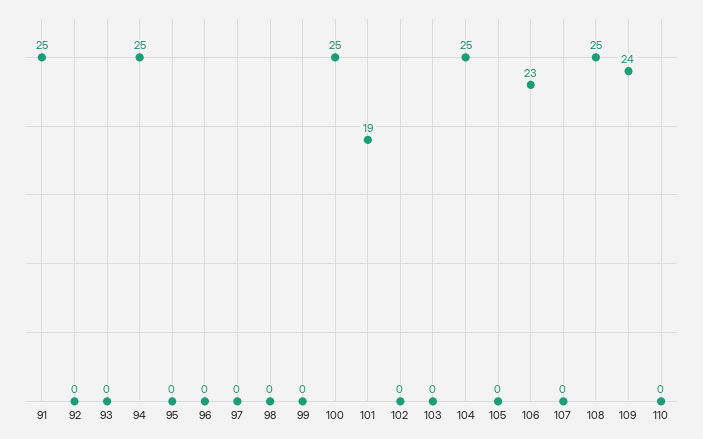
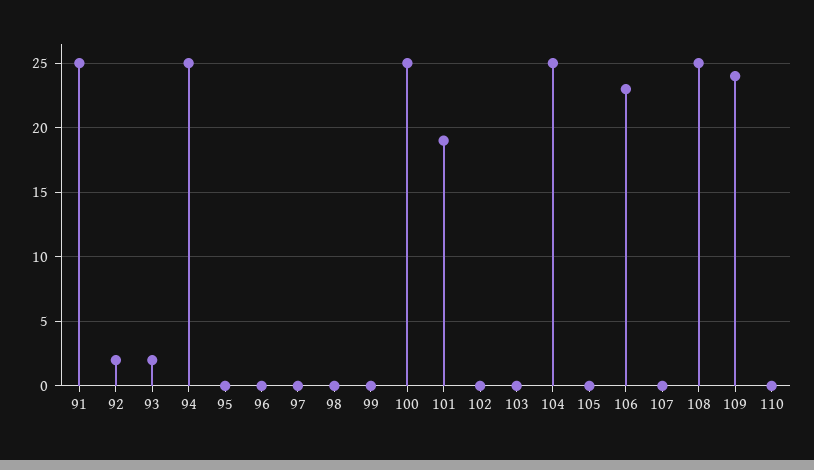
92: 0 -> 2
93: 0 -> 2

